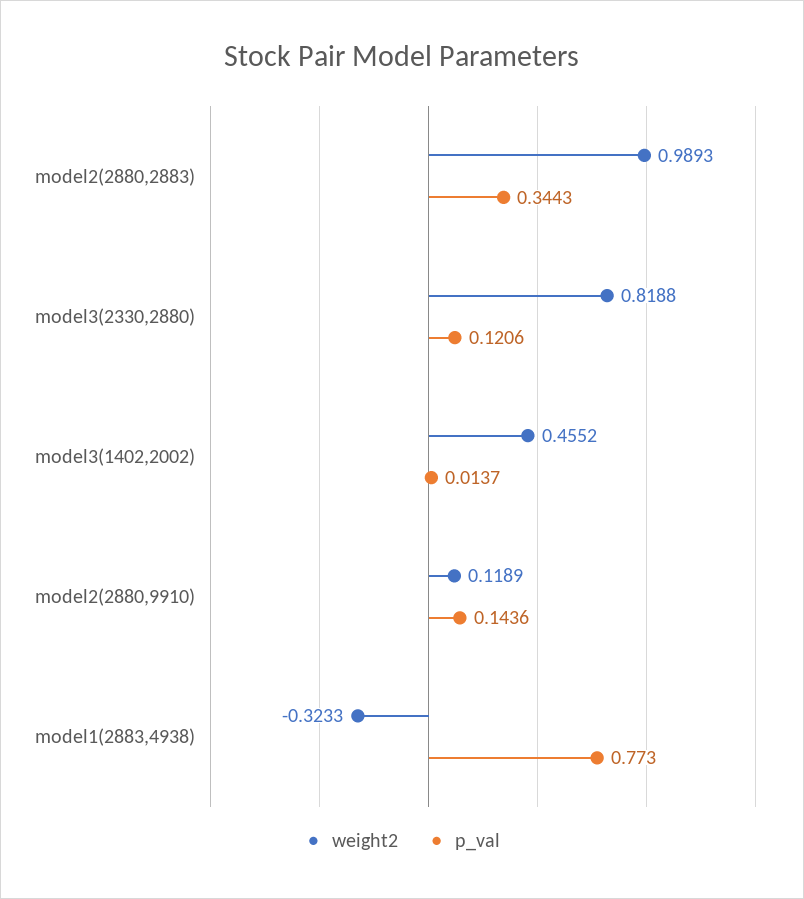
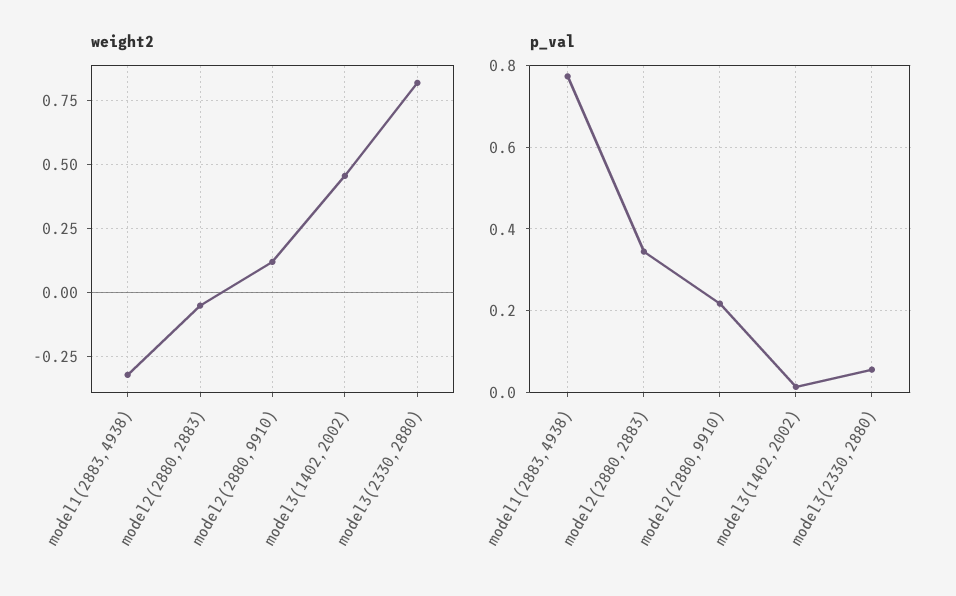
weight2, model2(2880,2883): 0.9893 -> -0.05
p_val, model3(2330,2880): 0.1206 -> 0.06
p_val, model2(2880,9910): 0.1436 -> 0.22

